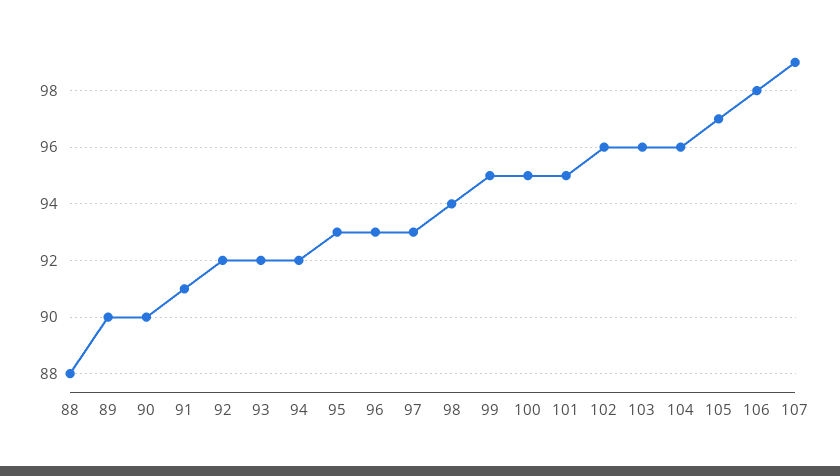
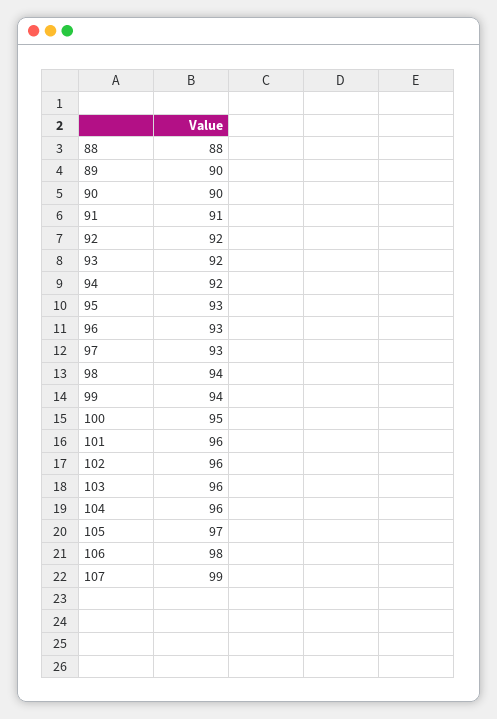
99: 95 -> 94
101: 95 -> 96

